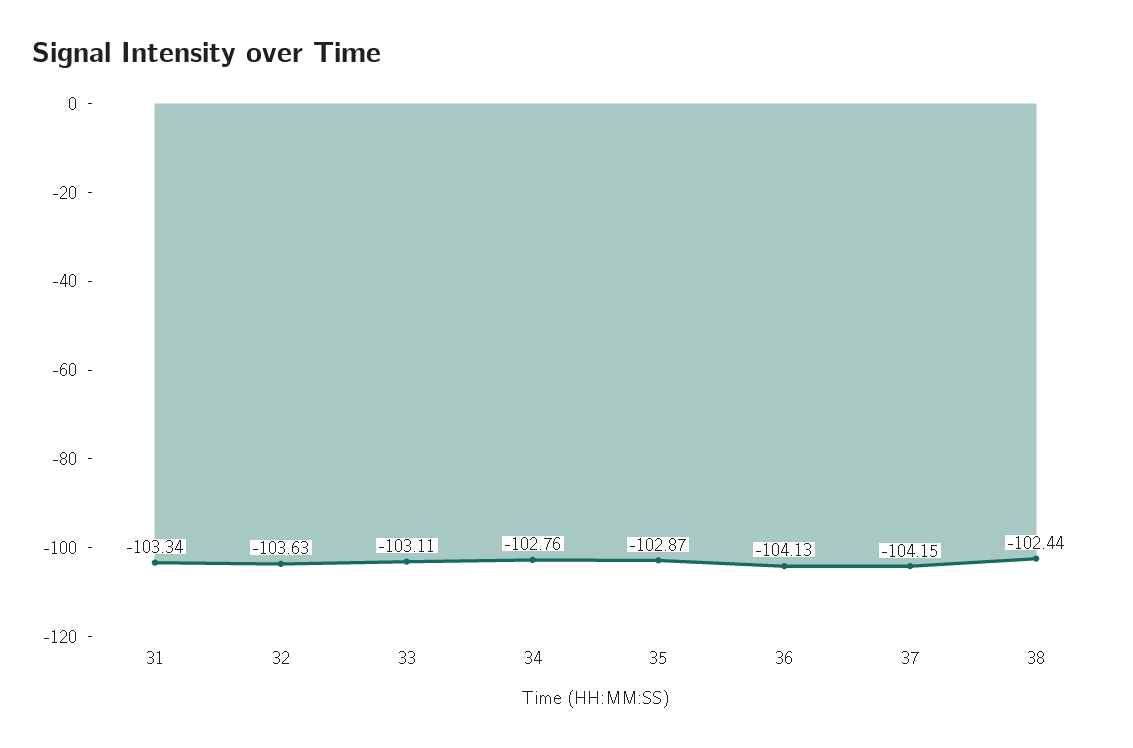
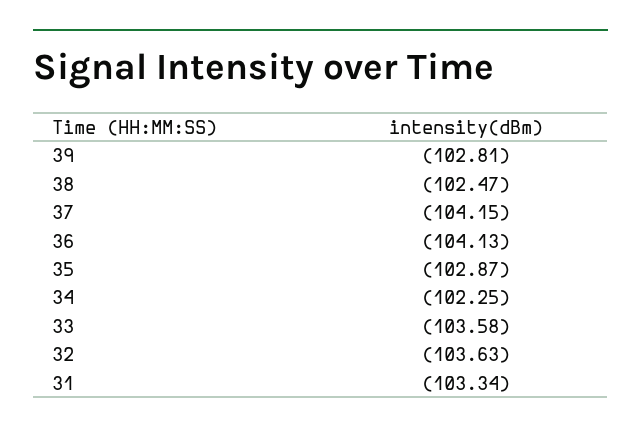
33: -103.11 -> -103.58
34: -102.76 -> -102.25
38: -102.44 -> -102.47
39: none -> -102.81

